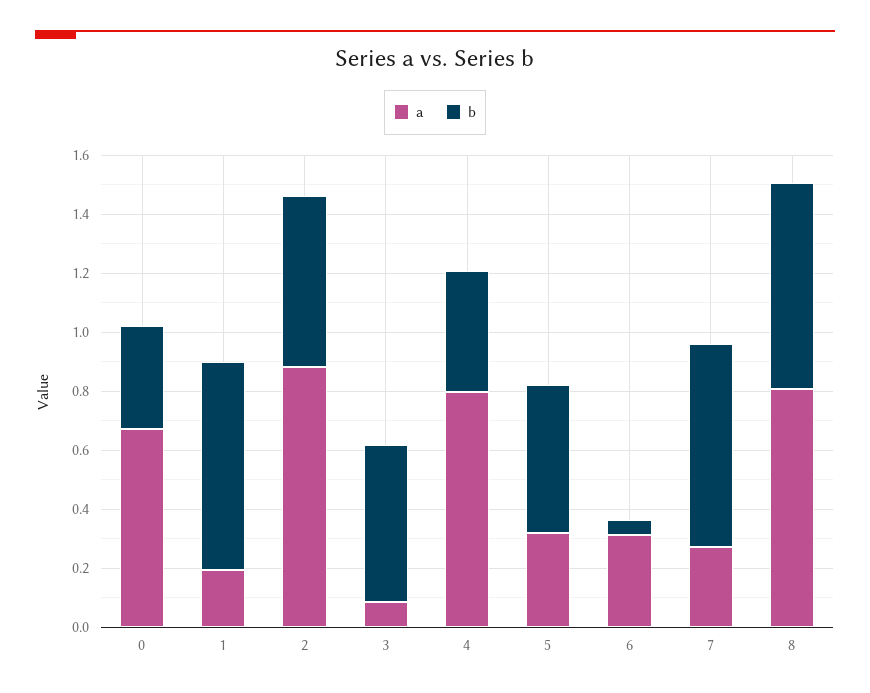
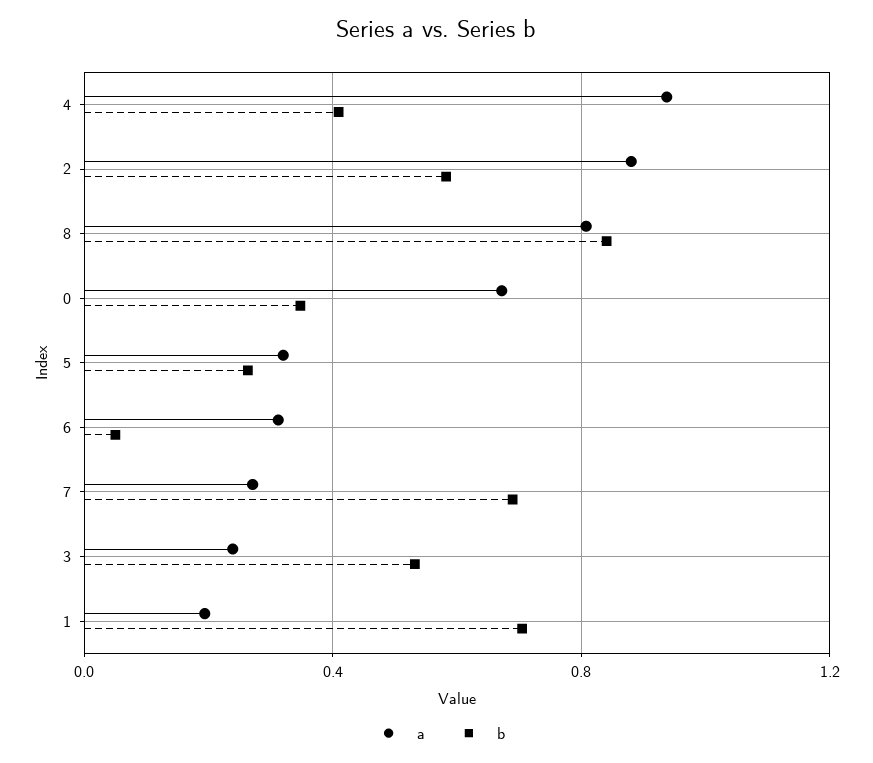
a, 3: 0.1 -> 0.25
a, 4: 0.8 -> 0.95
b, 5: 0.5 -> 0.25
b, 8: 0.7 -> 0.85

